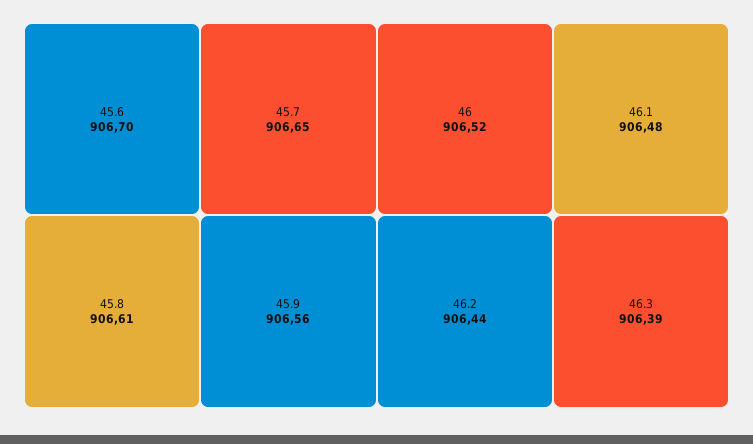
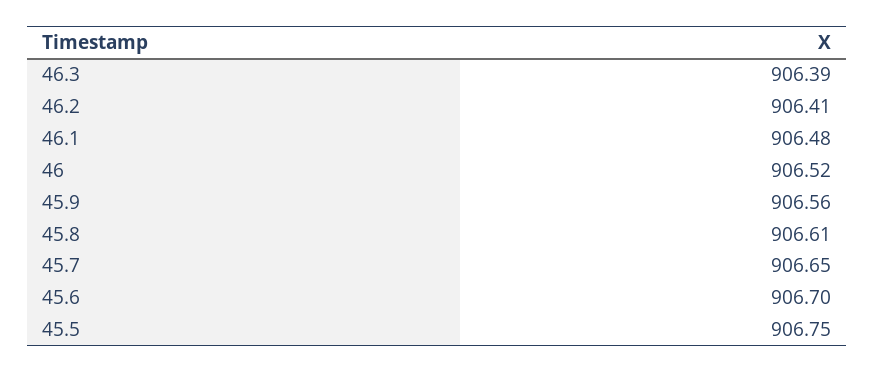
46.2: 906.44 -> 906.41
45.5: none -> 906.75

